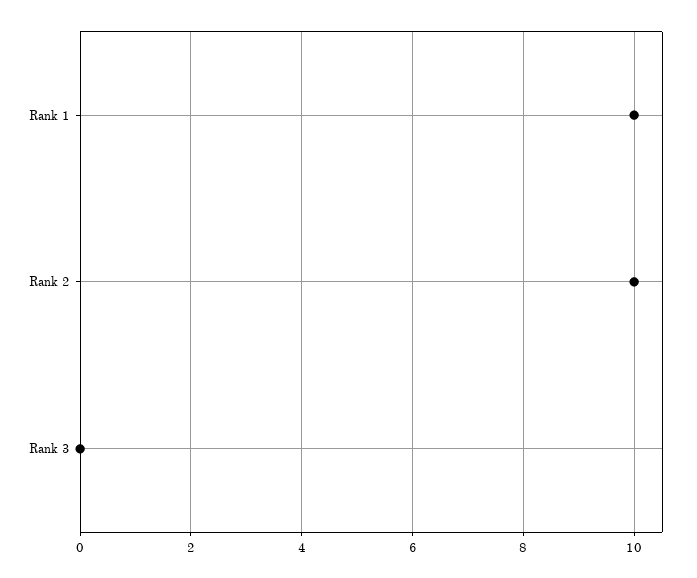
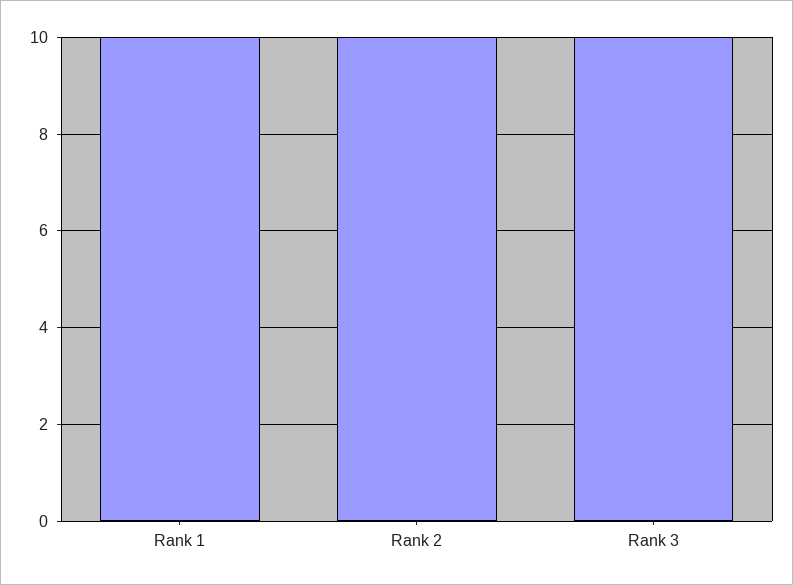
Rank 3: 0 -> 10

